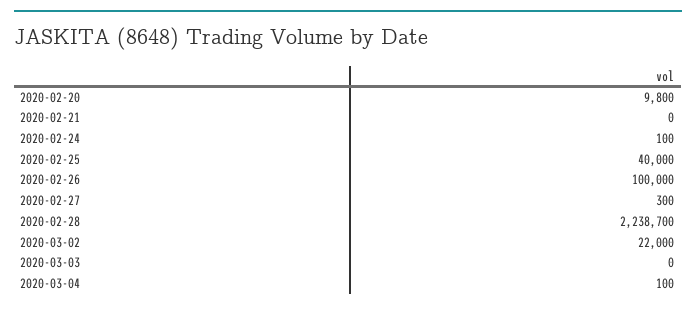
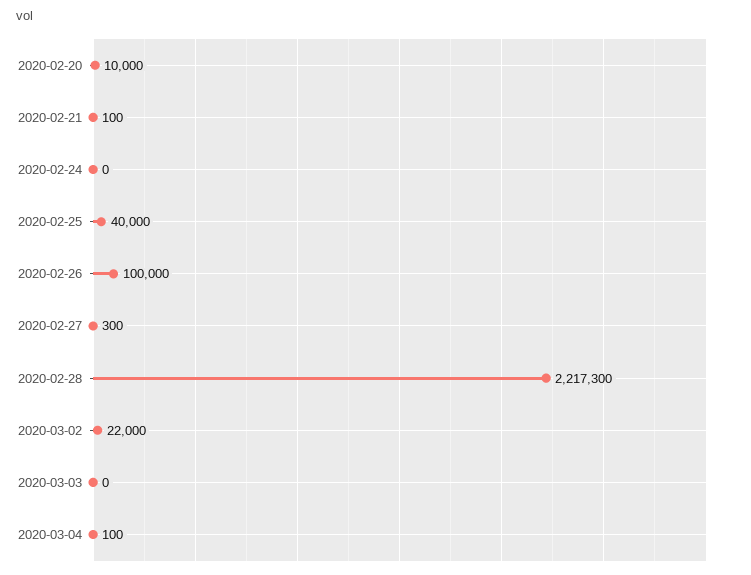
2020-02-20: 9800 -> 10000
2020-02-21: 0 -> 100
2020-02-24: 100 -> 0
2020-02-28: 2238700 -> 2217300

